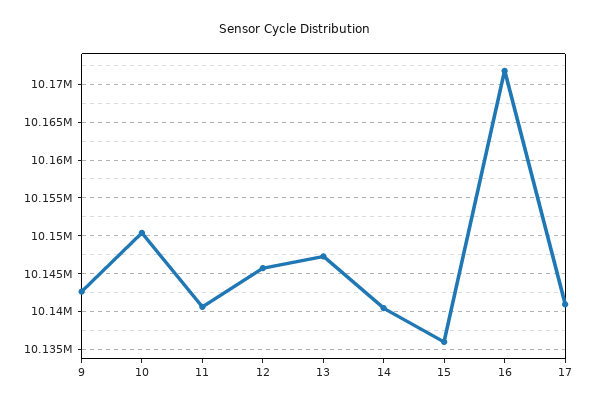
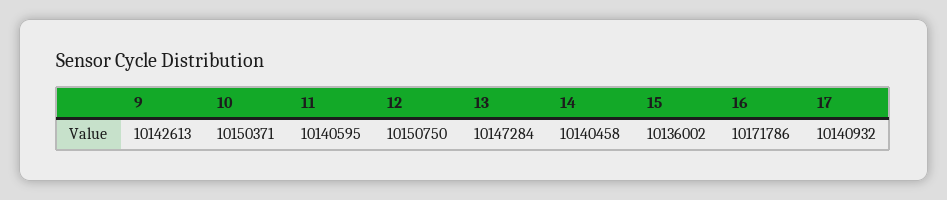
12: 10146000 -> 10150750

